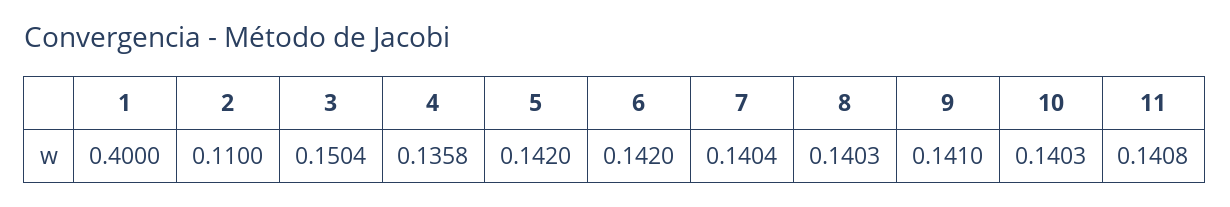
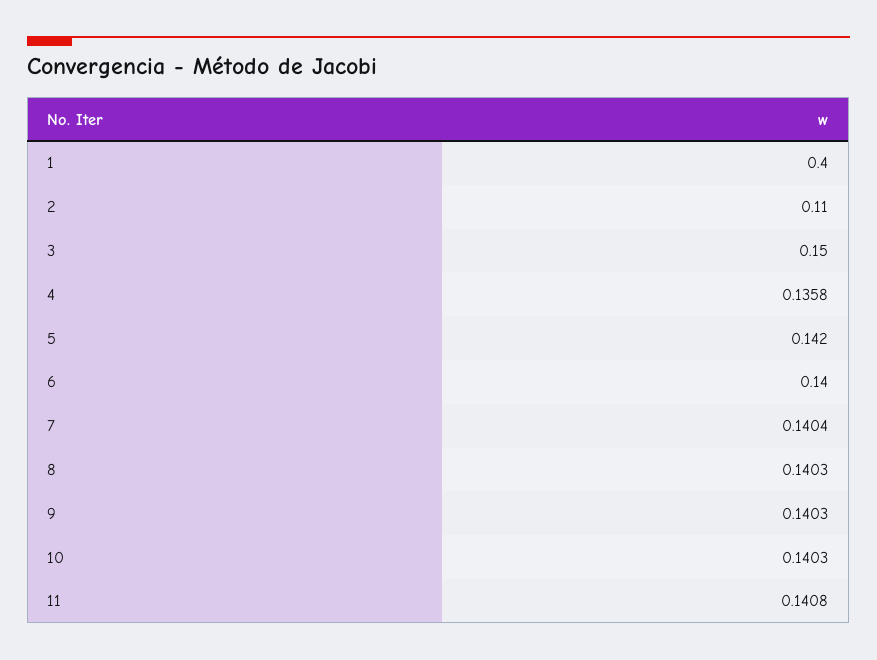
3: 0.1504 -> 0.15
6: 0.142 -> 0.14
9: 0.141 -> 0.1403

